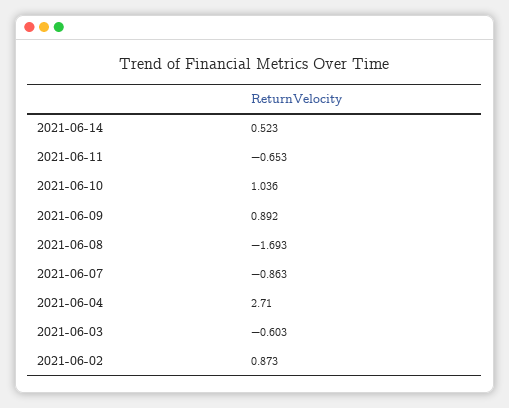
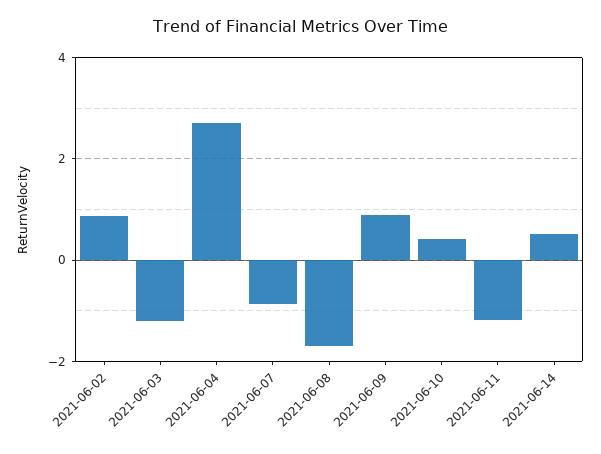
2021-06-11: -0.653 -> -1.2
2021-06-10: 1.036 -> 0.4
2021-06-03: -0.603 -> -1.2

